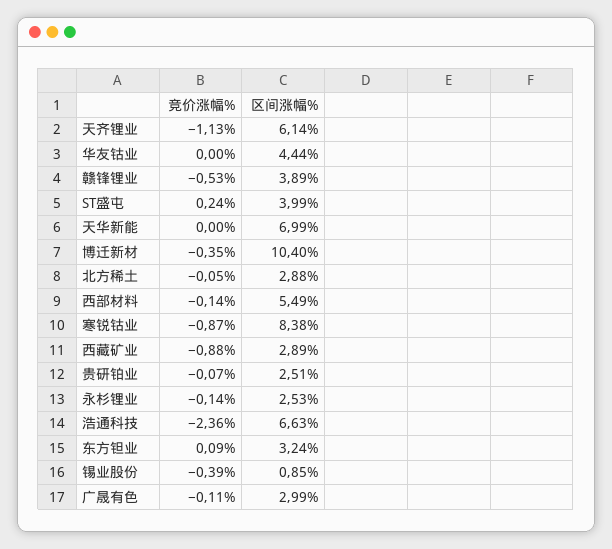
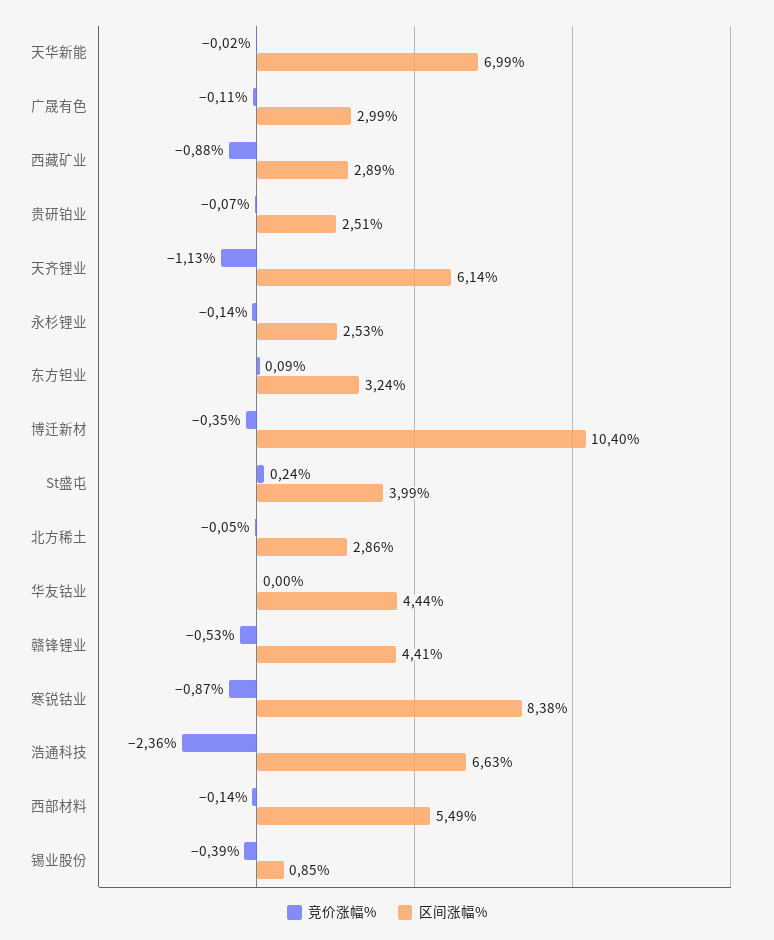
区间涨幅%, 赣锋锂业: 3.89 -> 4.41
竞价涨幅%, 天华新能: 0 -> -0.02
区间涨幅%, 北方稀土: 2.88 -> 2.86

